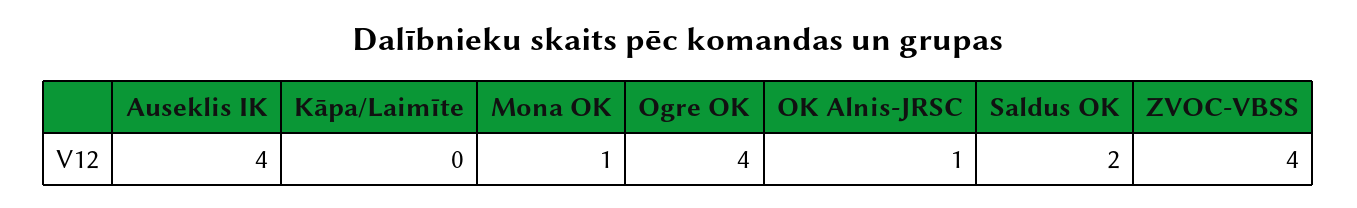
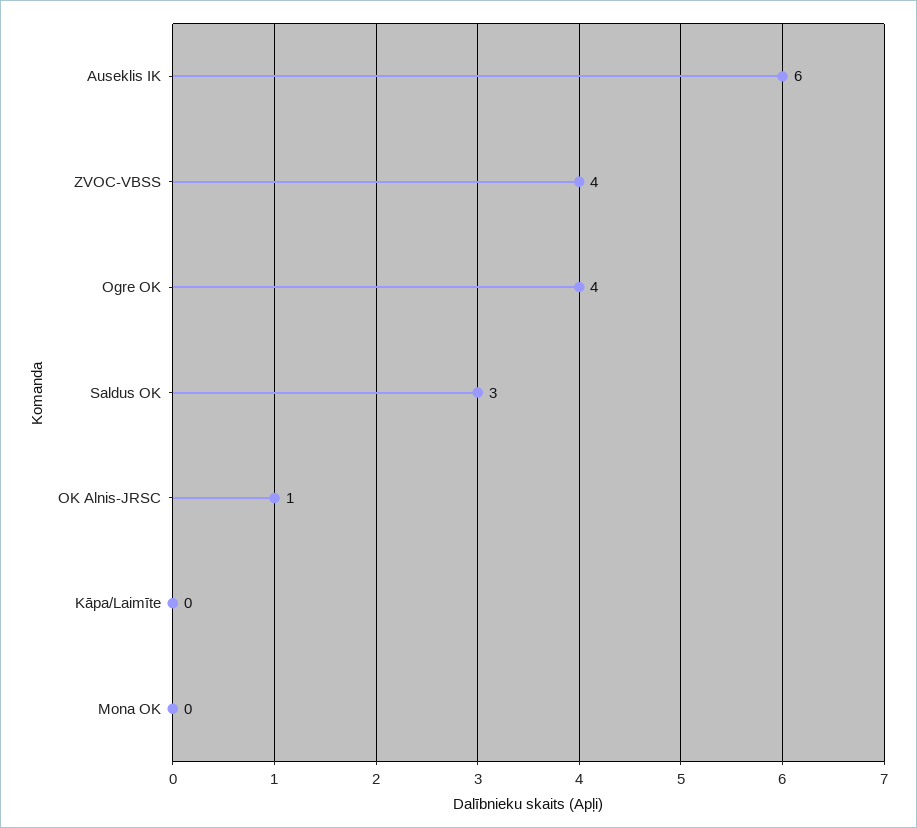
Auseklis IK: 4 -> 6
Mona OK: 1 -> 0
Saldus OK: 2 -> 3

